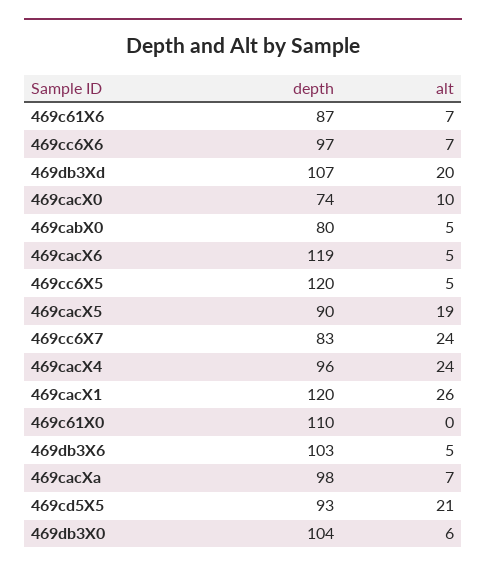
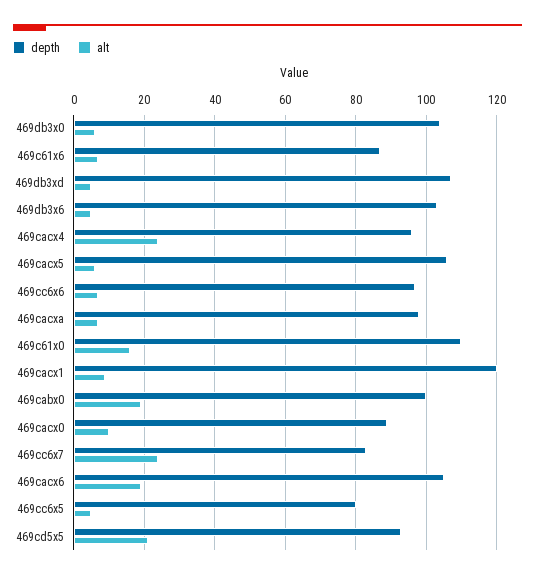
alt, 469db3Xd: 20 -> 5
depth, 469cacX0: 74 -> 90
depth, 469cabX0: 80 -> 100
alt, 469cabX0: 5 -> 20
depth, 469cacX6: 119 -> 105
alt, 469cacX6: 5 -> 20
depth, 469cc6X5: 120 -> 80
depth, 469cacX5: 90 -> 105
alt, 469cacX5: 19 -> 5
alt, 469cacX1: 26 -> 10
alt, 469c61X0: 0 -> 15

